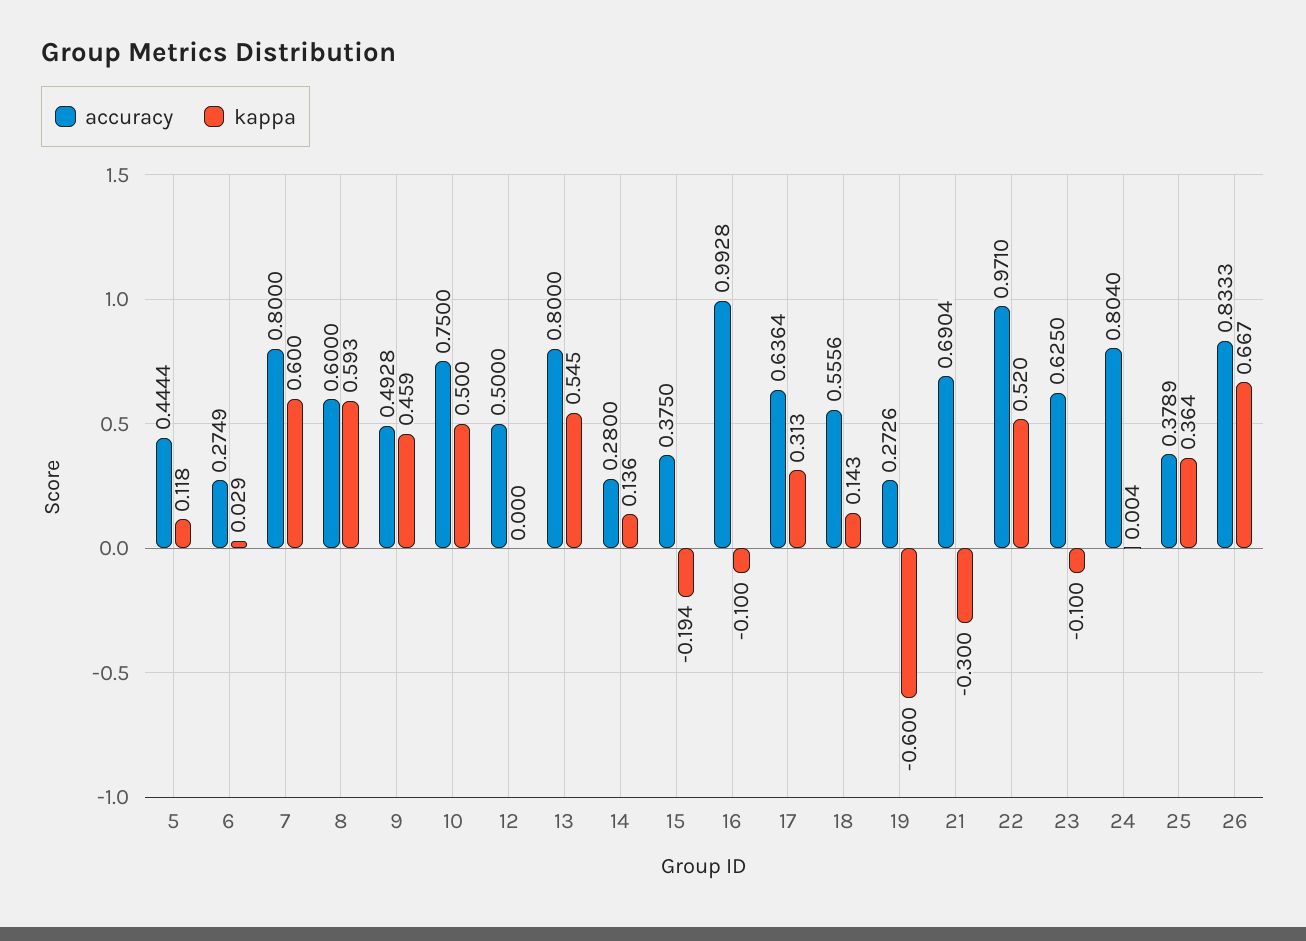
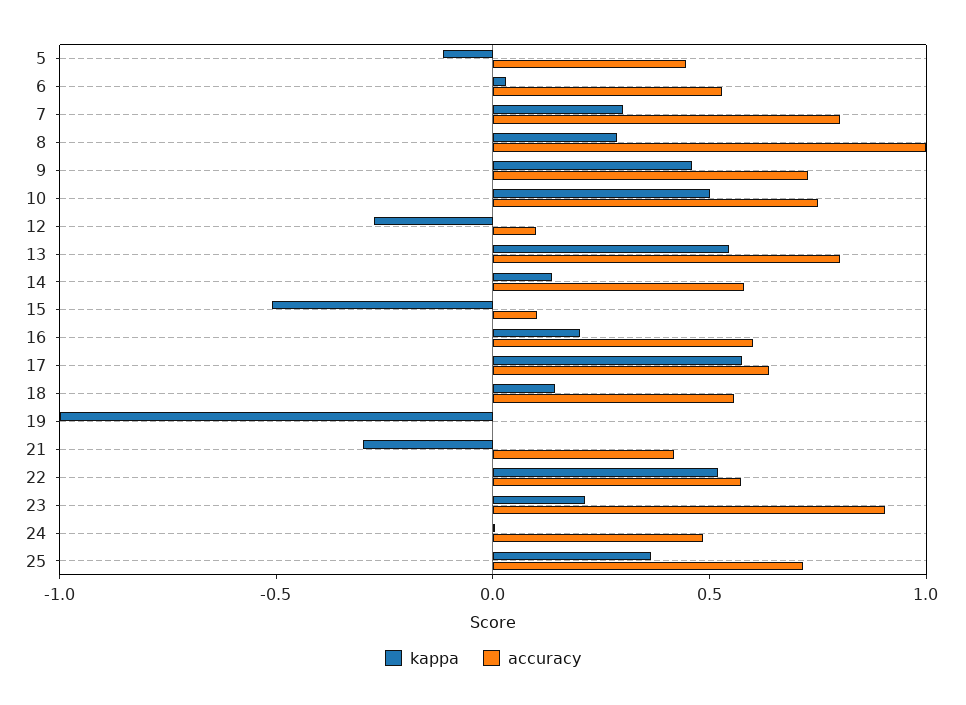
kappa, 5: 0.118 -> -0.1
accuracy, 6: 0.2749 -> 0.5
kappa, 7: 0.6 -> 0.3
accuracy, 8: 0.6 -> 1
kappa, 8: 0.593 -> 0.3
accuracy, 9: 0.4928 -> 0.7
accuracy, 12: 0.5 -> 0.1
kappa, 12: 0 -> -0.3
accuracy, 14: 0.28 -> 0.6
accuracy, 15: 0.375 -> 0.1
kappa, 15: -0.194 -> -0.5
accuracy, 16: 0.9928 -> 0.6
kappa, 16: -0.1 -> 0.2
kappa, 17: 0.313 -> 0.6
accuracy, 19: 0.2726 -> 0
kappa, 19: -0.6 -> -1
accuracy, 21: 0.6904 -> 0.4
accuracy, 22: 0.971 -> 0.6
accuracy, 23: 0.625 -> 0.9
kappa, 23: -0.1 -> 0.2
accuracy, 24: 0.804 -> 0.5
accuracy, 25: 0.3789 -> 0.7
accuracy, 26: 0.8333 -> none
kappa, 26: 0.667 -> none

